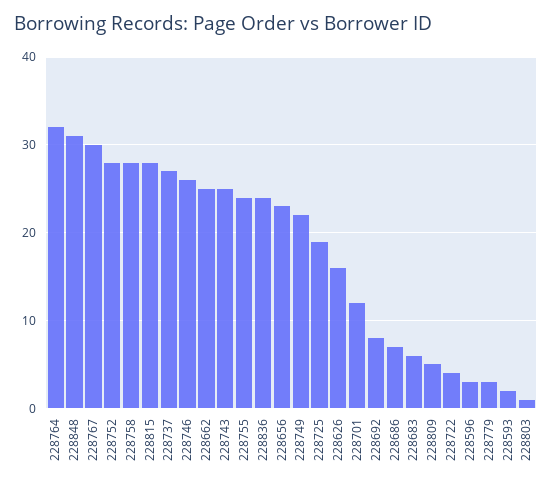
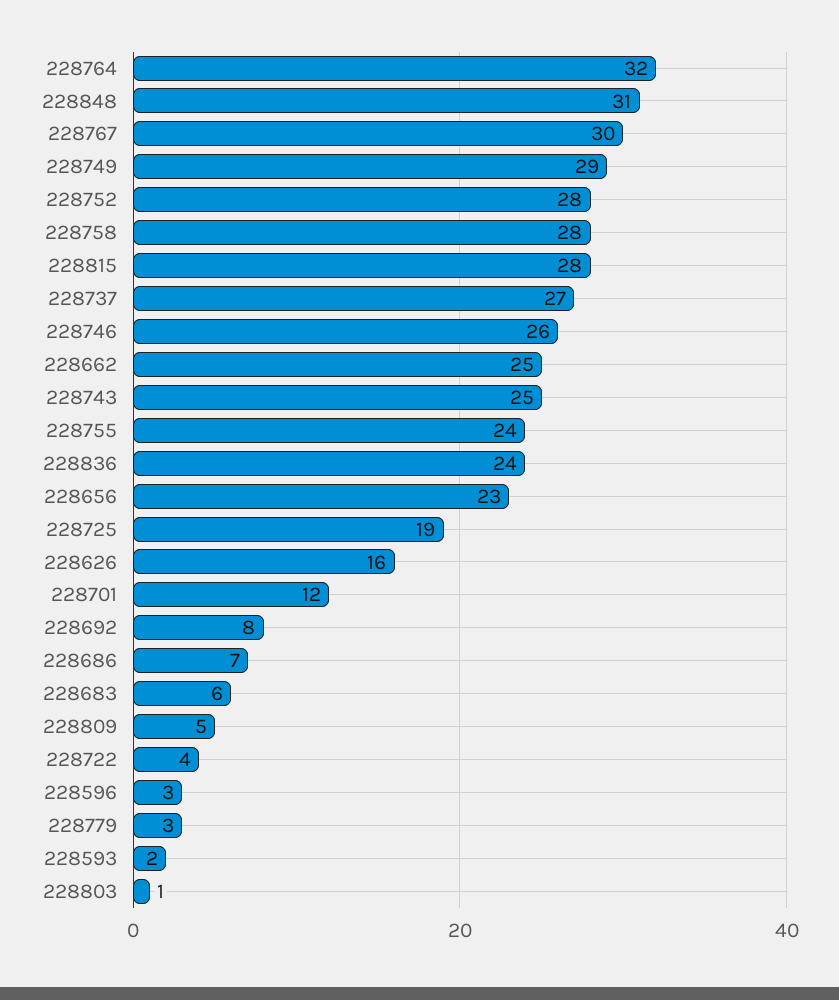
228749: 22 -> 29

